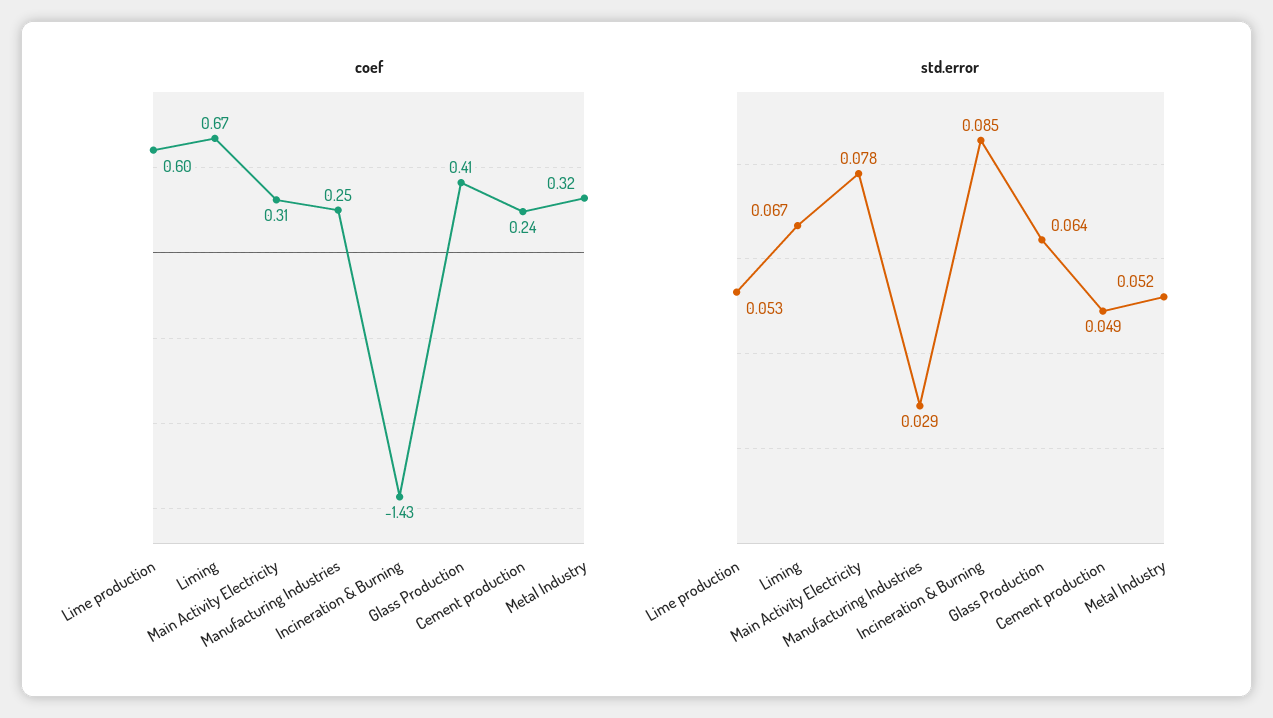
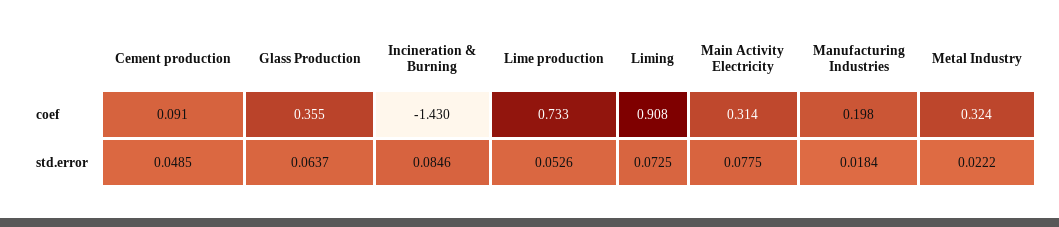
coef, Lime production: 0.6 -> 0.733
coef, Liming: 0.67 -> 0.908
coef, Manufacturing Industries: 0.25 -> 0.198
coef, Glass Production: 0.41 -> 0.355
coef, Cement production: 0.24 -> 0.091
std.error, Liming: 0.067 -> 0.0725
std.error, Manufacturing Industries: 0.029 -> 0.0184
std.error, Metal Industry: 0.052 -> 0.0222

